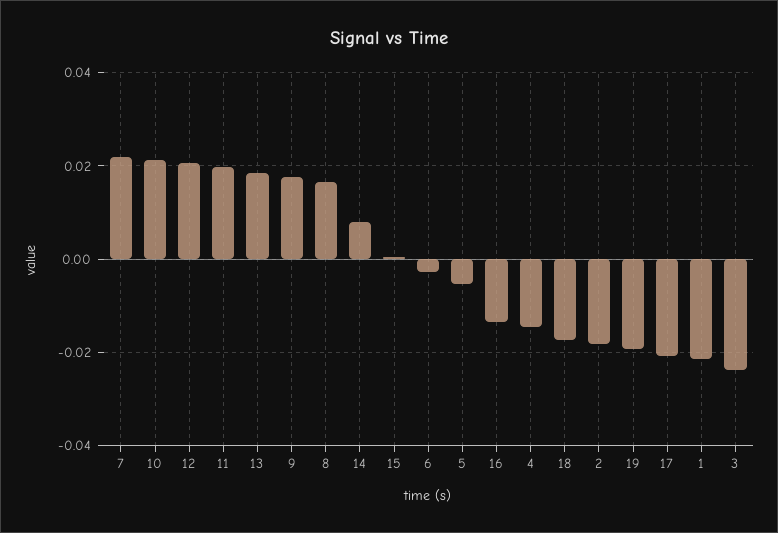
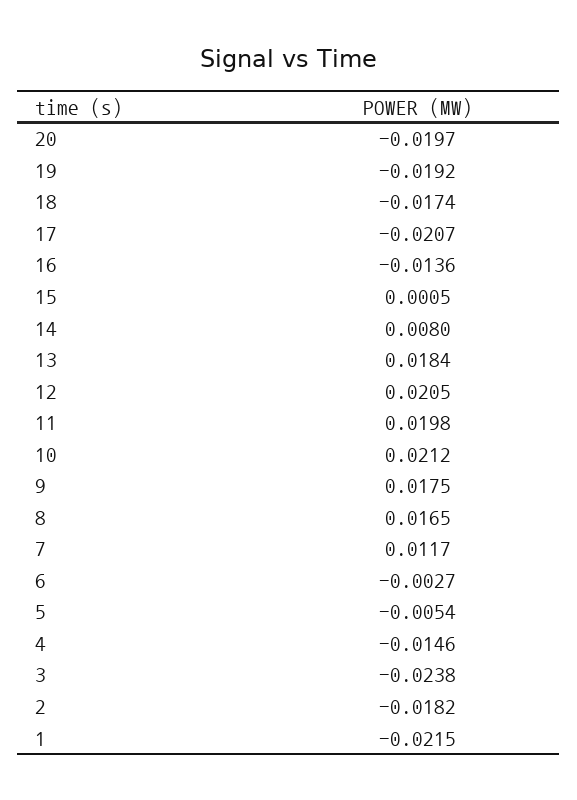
7: 0.022 -> 0.0117
20: none -> -0.0197

